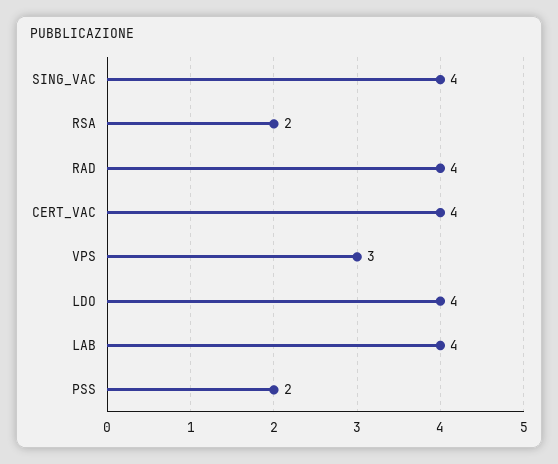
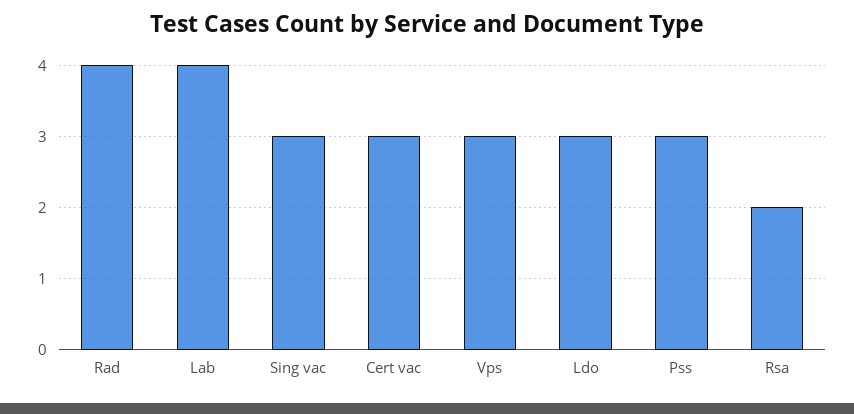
SING_VAC: 4 -> 3
CERT_VAC: 4 -> 3
LDO: 4 -> 3
PSS: 2 -> 3

